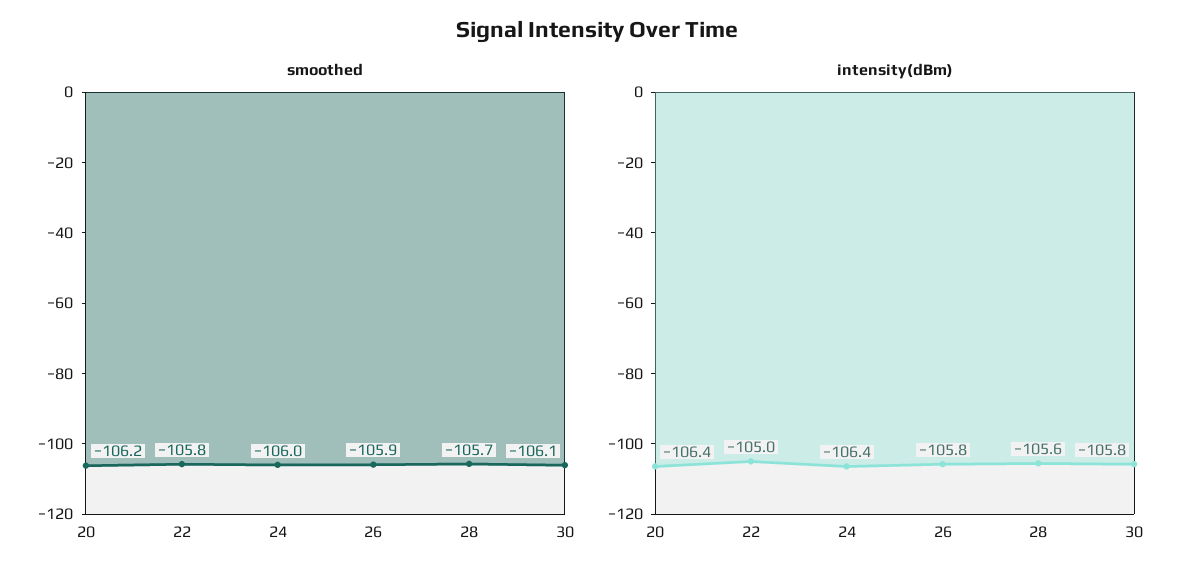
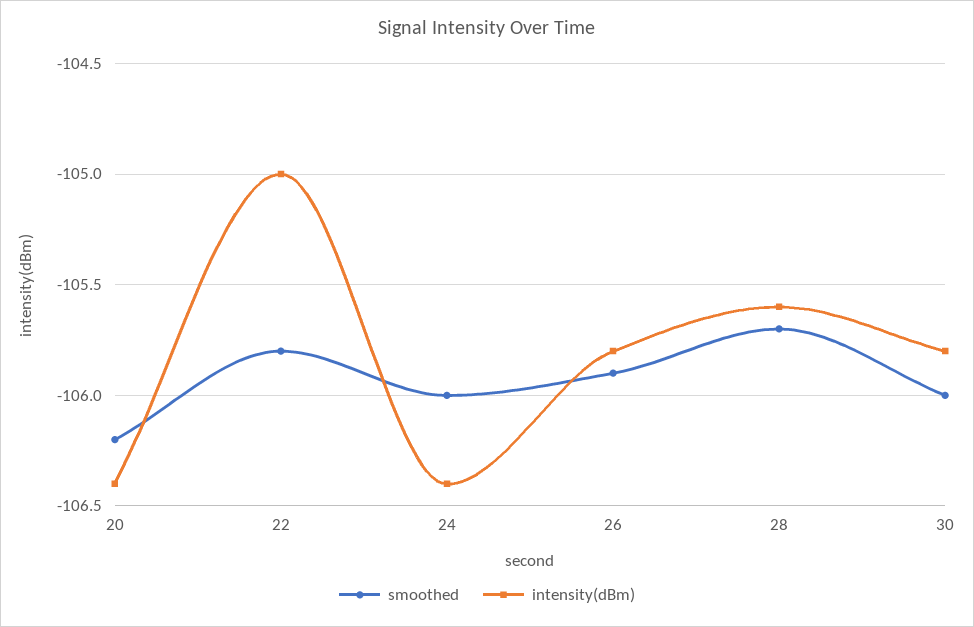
smoothed, 30: -106.1 -> -106

